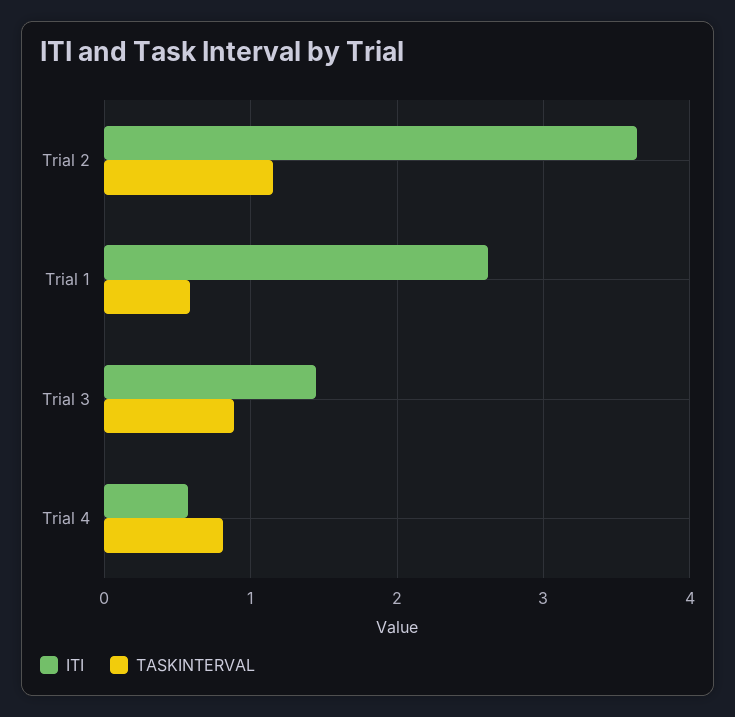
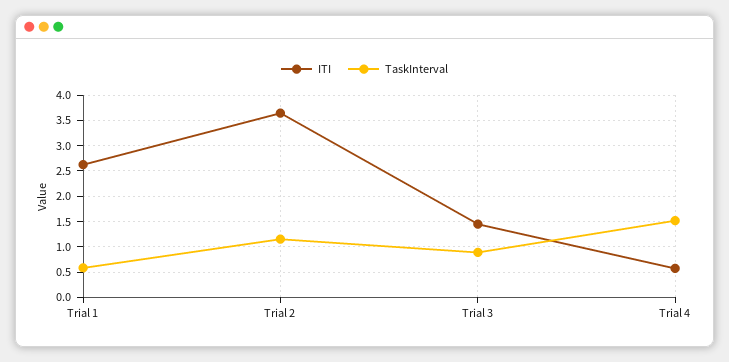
TASKINTERVAL, Trial 4: 0.8 -> 1.5

